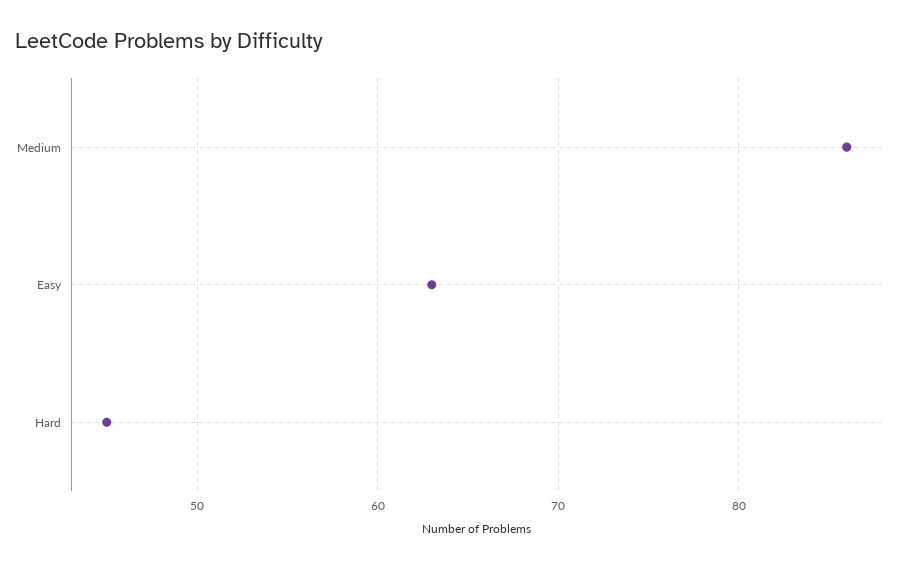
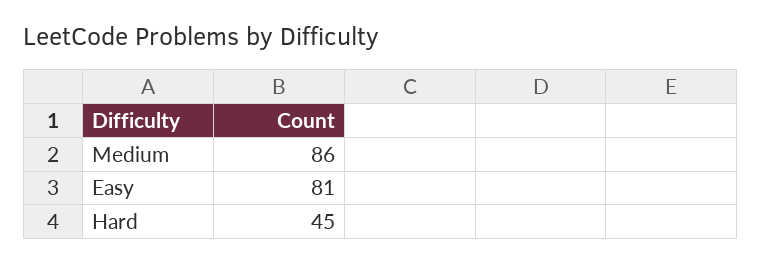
Easy: 63 -> 81

